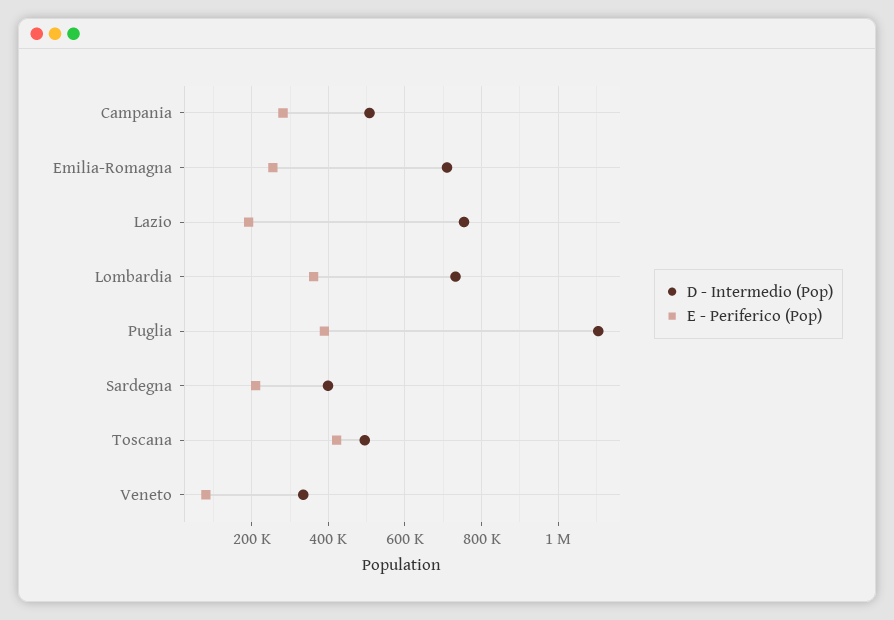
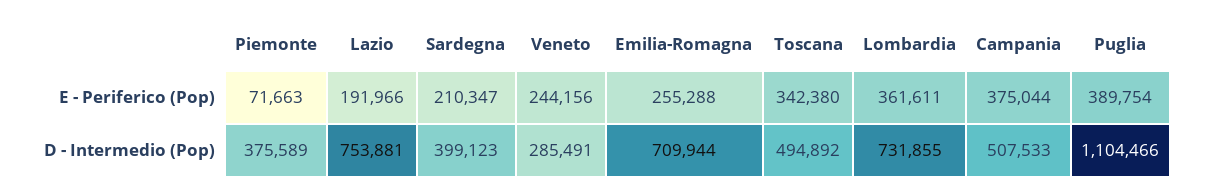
E - Periferico (Pop), Campania: 280000 -> 375044
E - Periferico (Pop), Toscana: 420000 -> 342380
D - Intermedio (Pop), Veneto: 340000 -> 285491
E - Periferico (Pop), Veneto: 80000 -> 244156
E - Periferico (Pop), Piemonte: none -> 71663
D - Intermedio (Pop), Piemonte: none -> 375589

